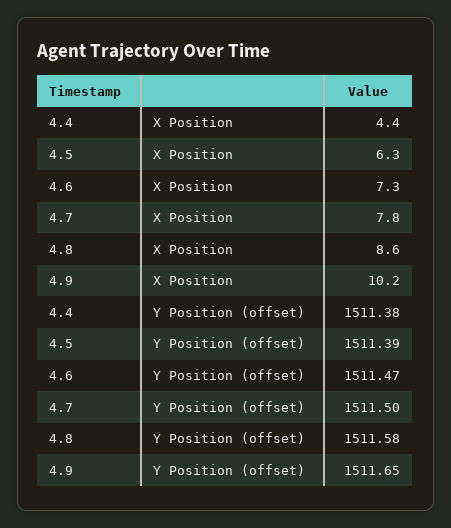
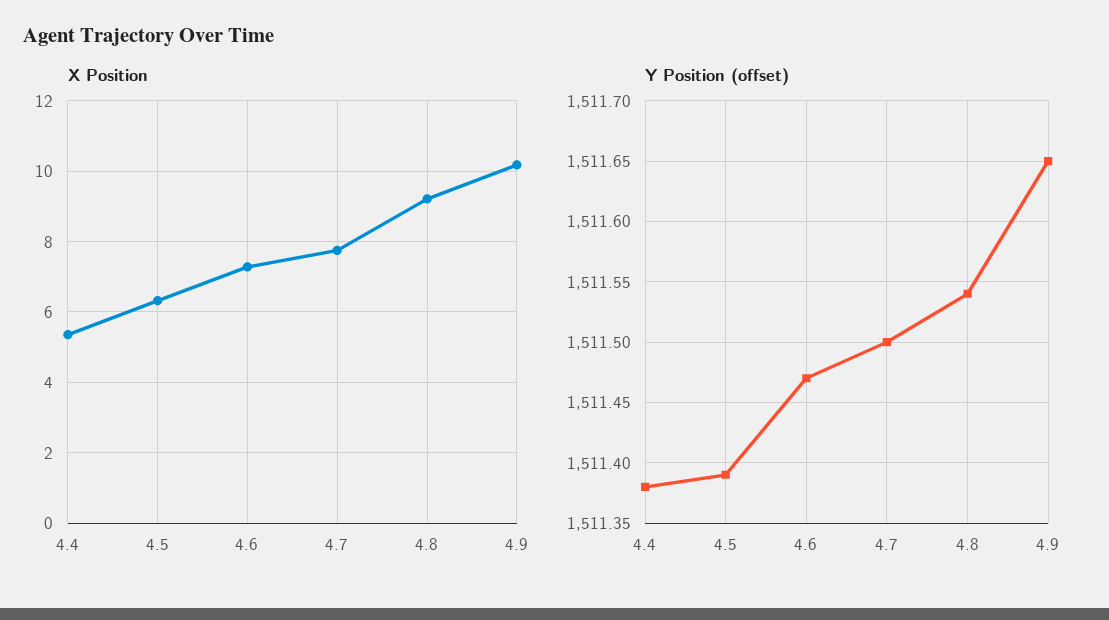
X Position, 4.4: 4.4 -> 5.4
X Position, 4.8: 8.6 -> 9.2
Y Position (offset), 4.8: 1511.58 -> 1511.54

